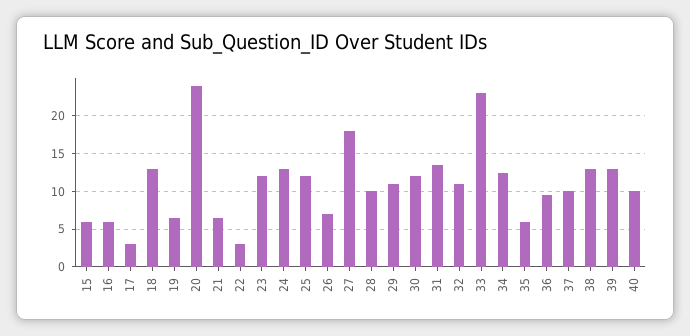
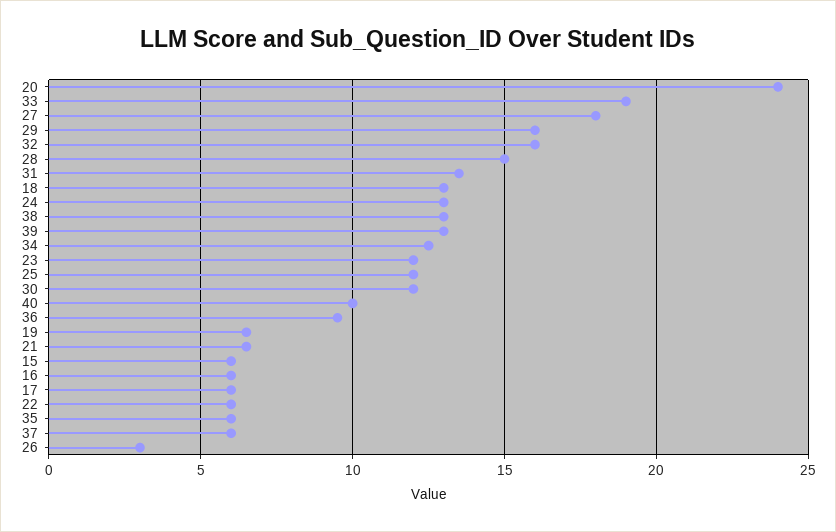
17: 3 -> 6
22: 3 -> 6
26: 7 -> 3
28: 10 -> 15
29: 11 -> 16
32: 11 -> 16
33: 23 -> 19
37: 10 -> 6

